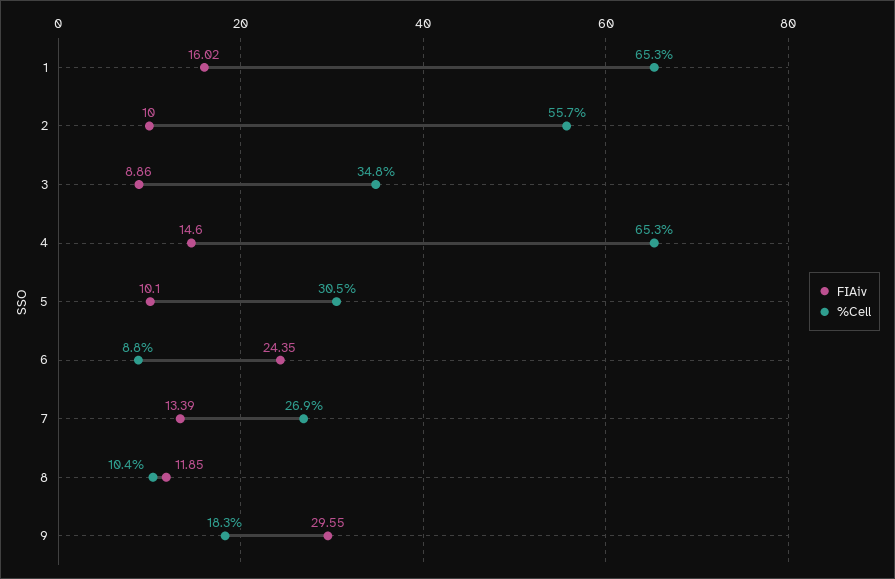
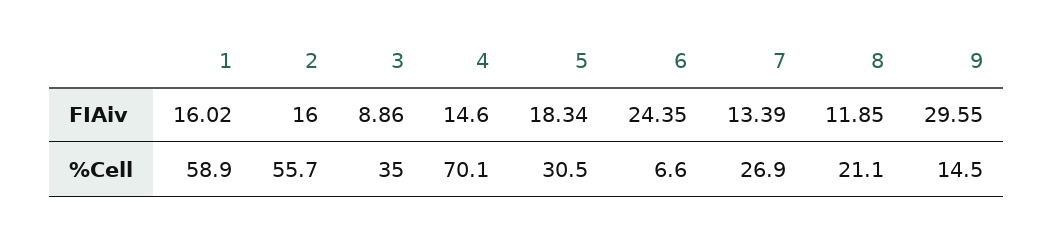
%Cell, 1: 65.3 -> 58.9
FIAiv, 2: 10 -> 16
%Cell, 3: 34.8 -> 35
%Cell, 4: 65.3 -> 70.1
FIAiv, 5: 10.1 -> 18.34
%Cell, 6: 8.8 -> 6.6
%Cell, 8: 10.4 -> 21.1
%Cell, 9: 18.3 -> 14.5

